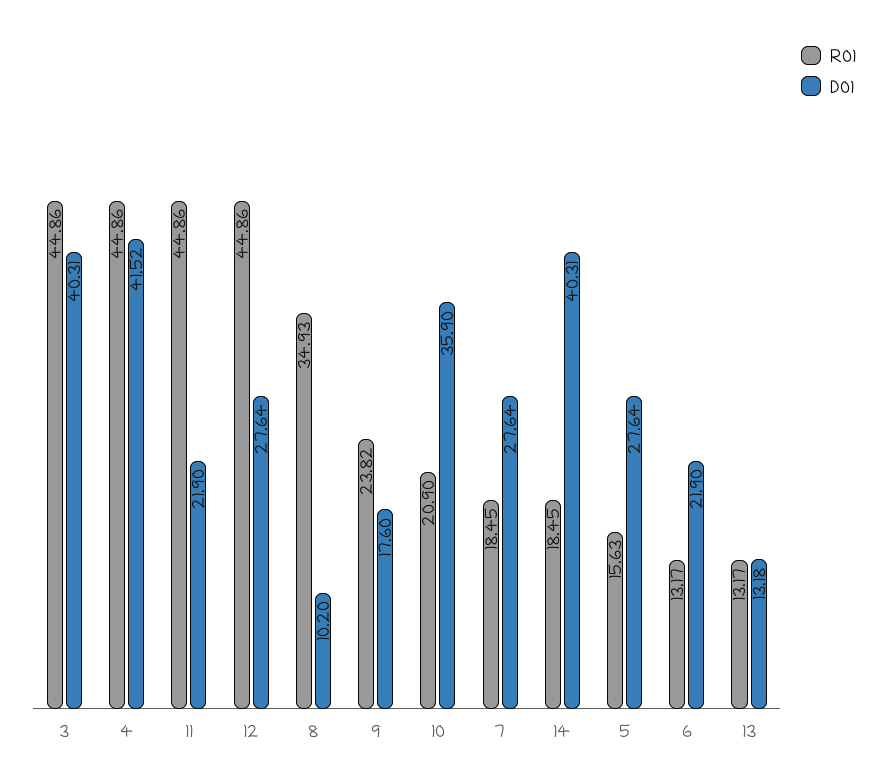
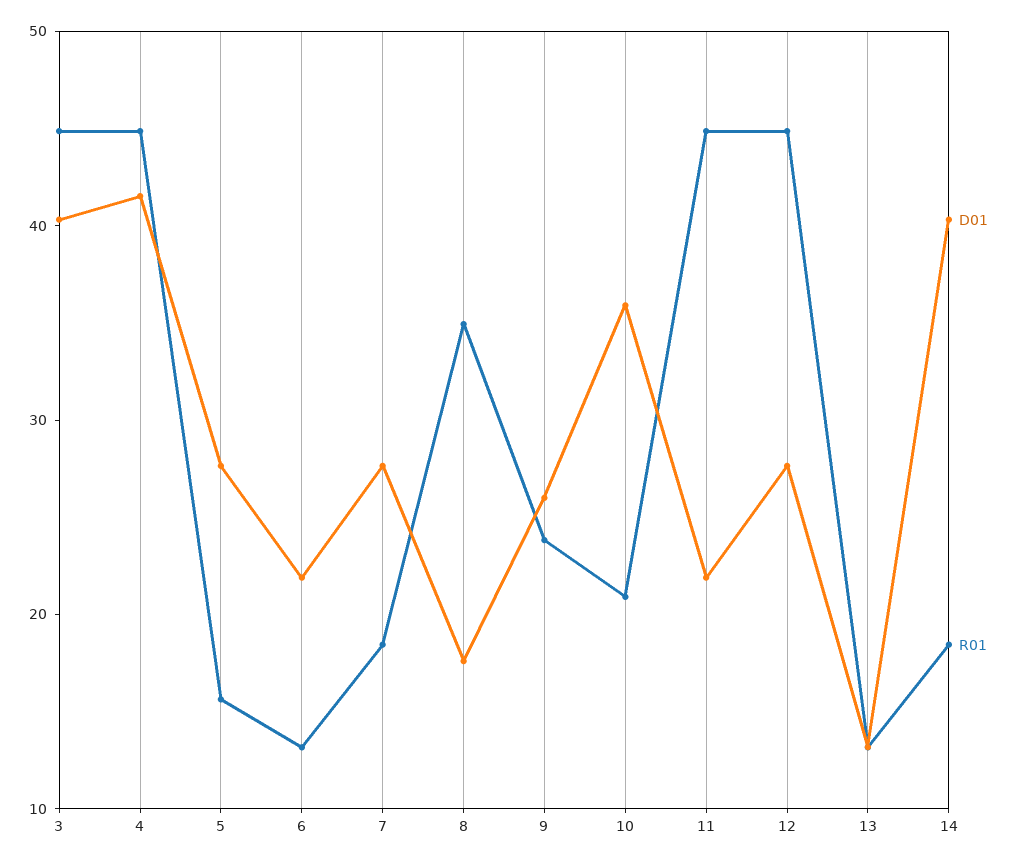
D01, 8: 10.2 -> 18
D01, 9: 17.6 -> 26

